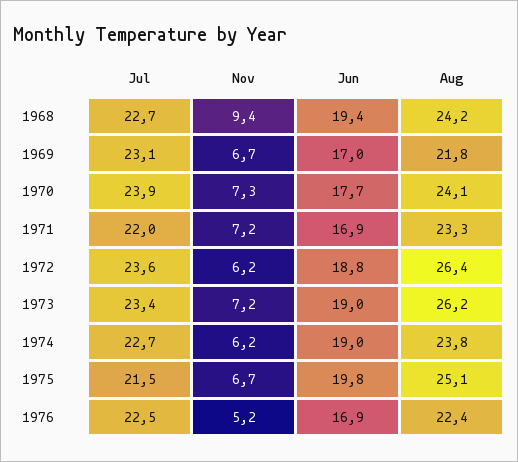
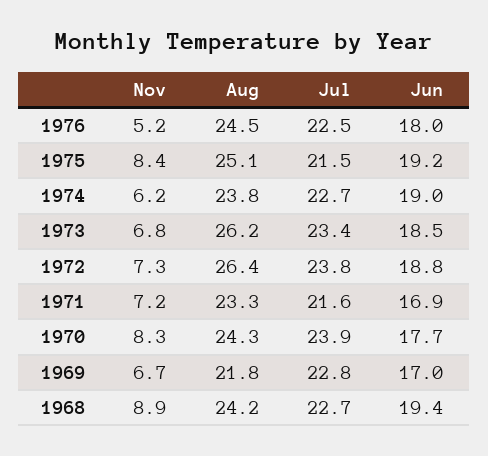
Nov, 1968: 9.4 -> 8.9
Jul, 1969: 23.1 -> 22.8
Nov, 1970: 7.3 -> 8.3
Aug, 1970: 24.1 -> 24.3
Jul, 1971: 22 -> 21.6
Jul, 1972: 23.6 -> 23.8
Nov, 1972: 6.2 -> 7.3
Nov, 1973: 7.2 -> 6.8
Jun, 1973: 19 -> 18.5
Nov, 1975: 6.7 -> 8.4
Jun, 1975: 19.8 -> 19.2
Jun, 1976: 16.9 -> 18
Aug, 1976: 22.4 -> 24.5

